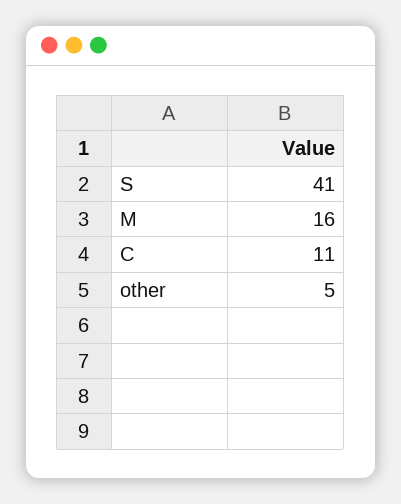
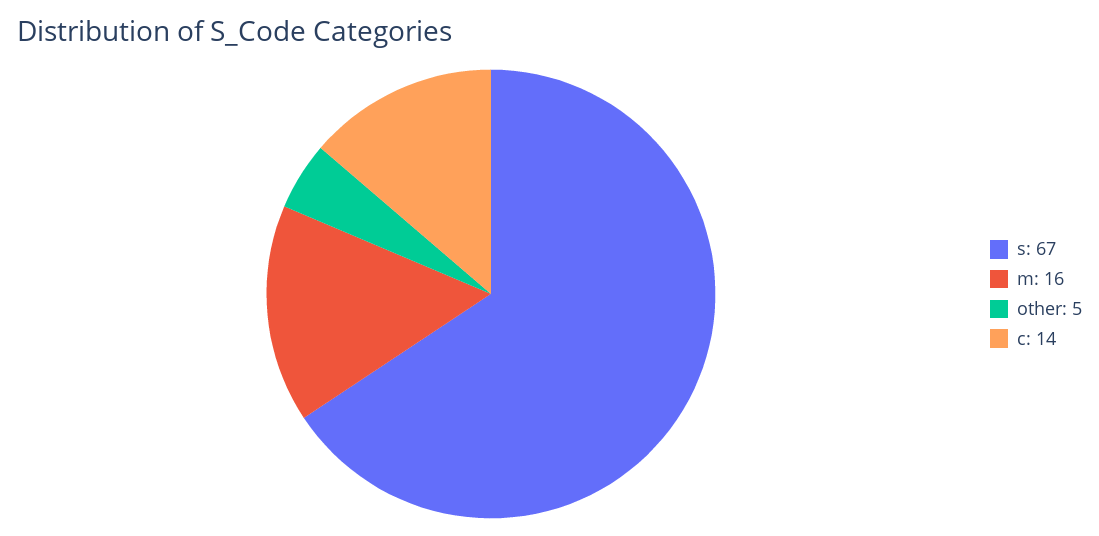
S: 41 -> 67
C: 11 -> 14

